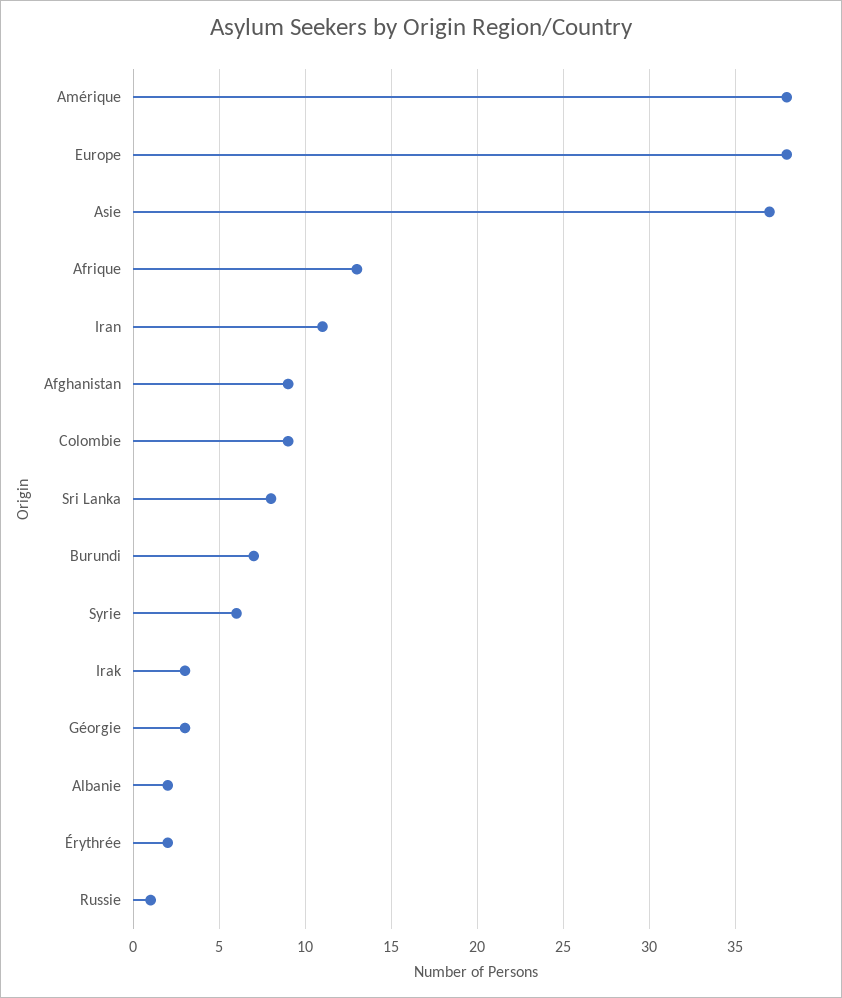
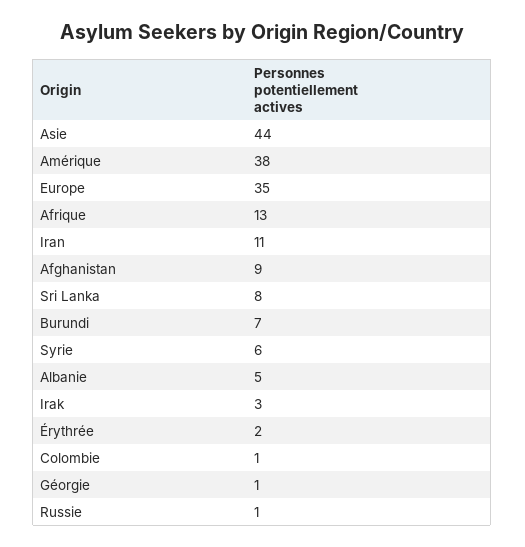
Europe: 38 -> 35
Asie: 37 -> 44
Colombie: 9 -> 1
Géorgie: 3 -> 1
Albanie: 2 -> 5

